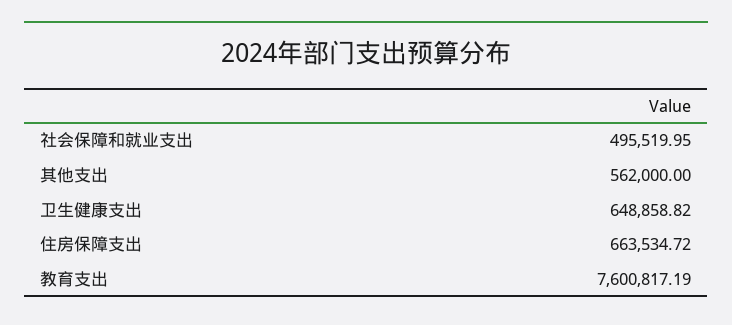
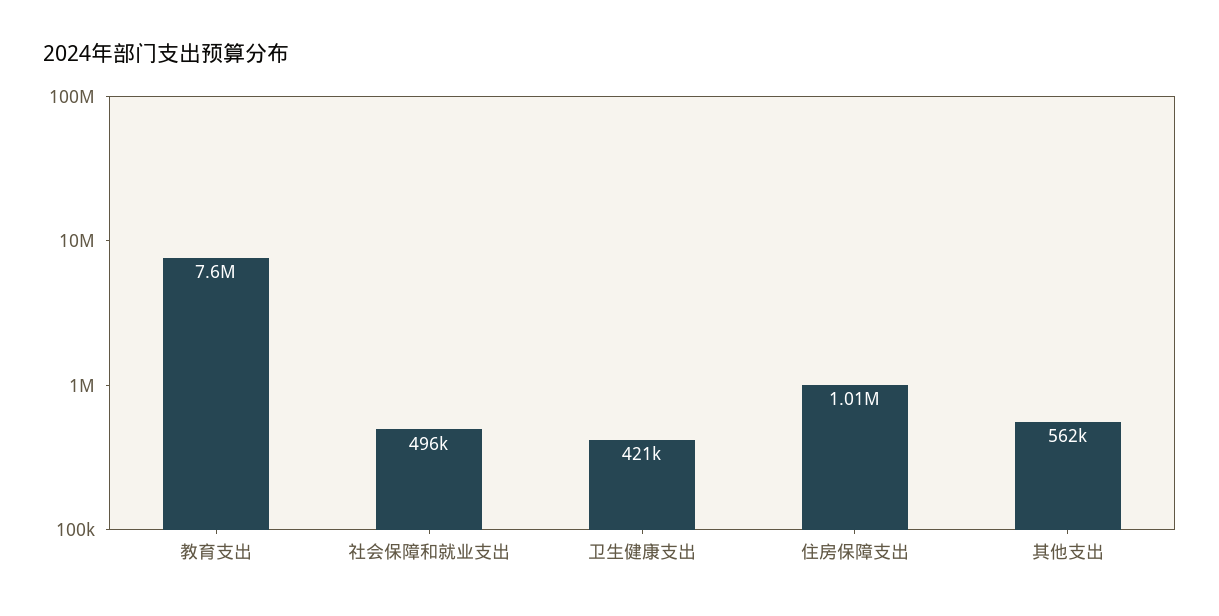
卫生健康支出: 648858.82 -> 421000
住房保障支出: 663534.72 -> 1010000

